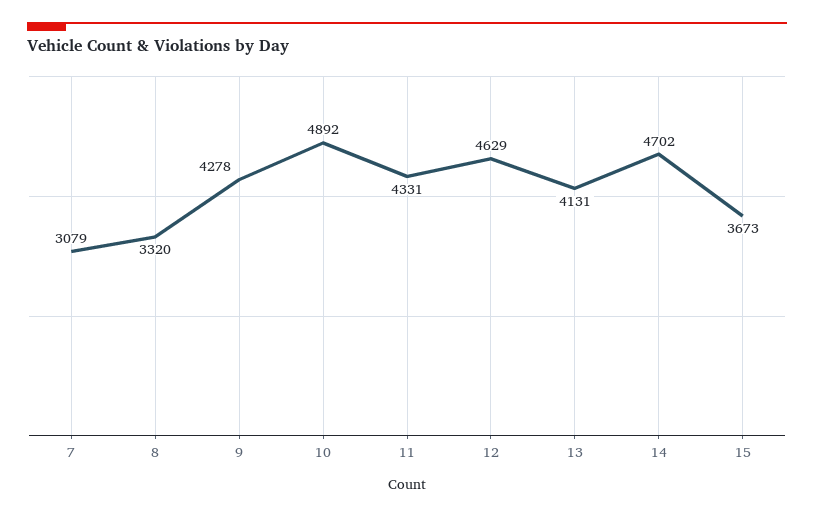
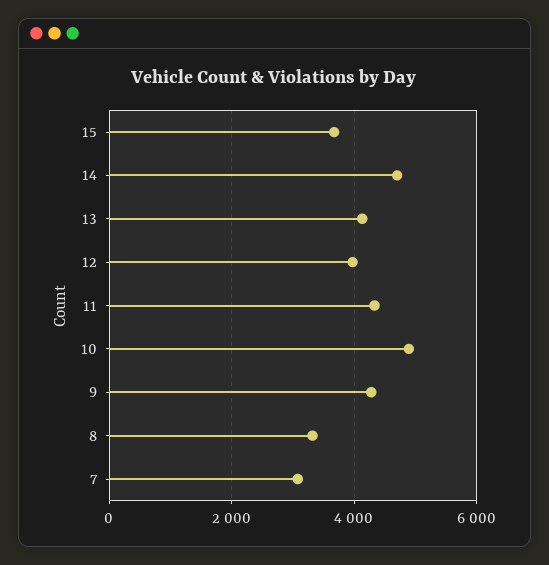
12: 4629 -> 4000

